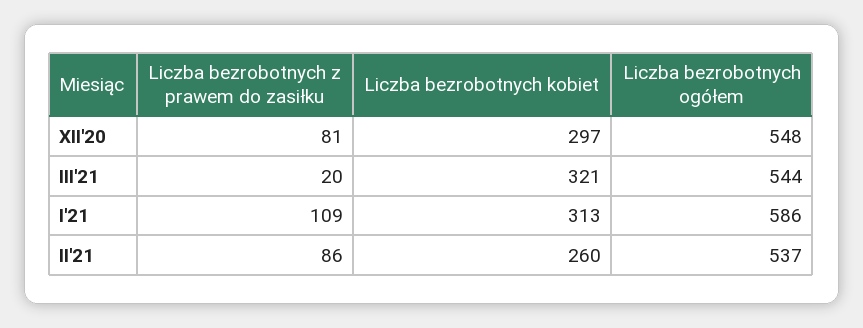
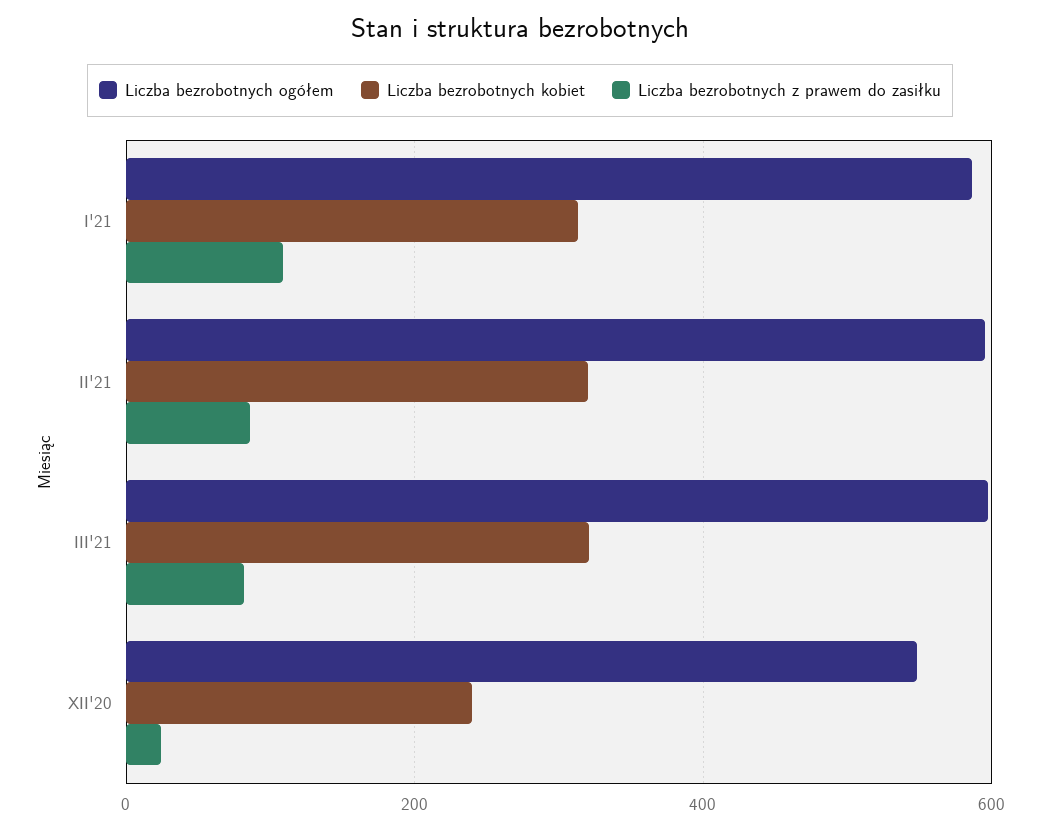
Liczba bezrobotnych z prawem do zasiłku, XII'20: 81 -> 20
Liczba bezrobotnych kobiet, XII'20: 297 -> 240
Liczba bezrobotnych z prawem do zasiłku, III'21: 20 -> 80
Liczba bezrobotnych ogółem, III'21: 544 -> 600
Liczba bezrobotnych kobiet, II'21: 260 -> 320
Liczba bezrobotnych ogółem, II'21: 537 -> 600

